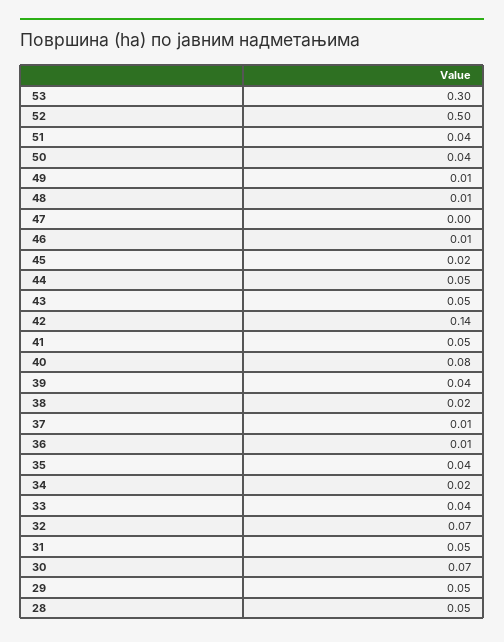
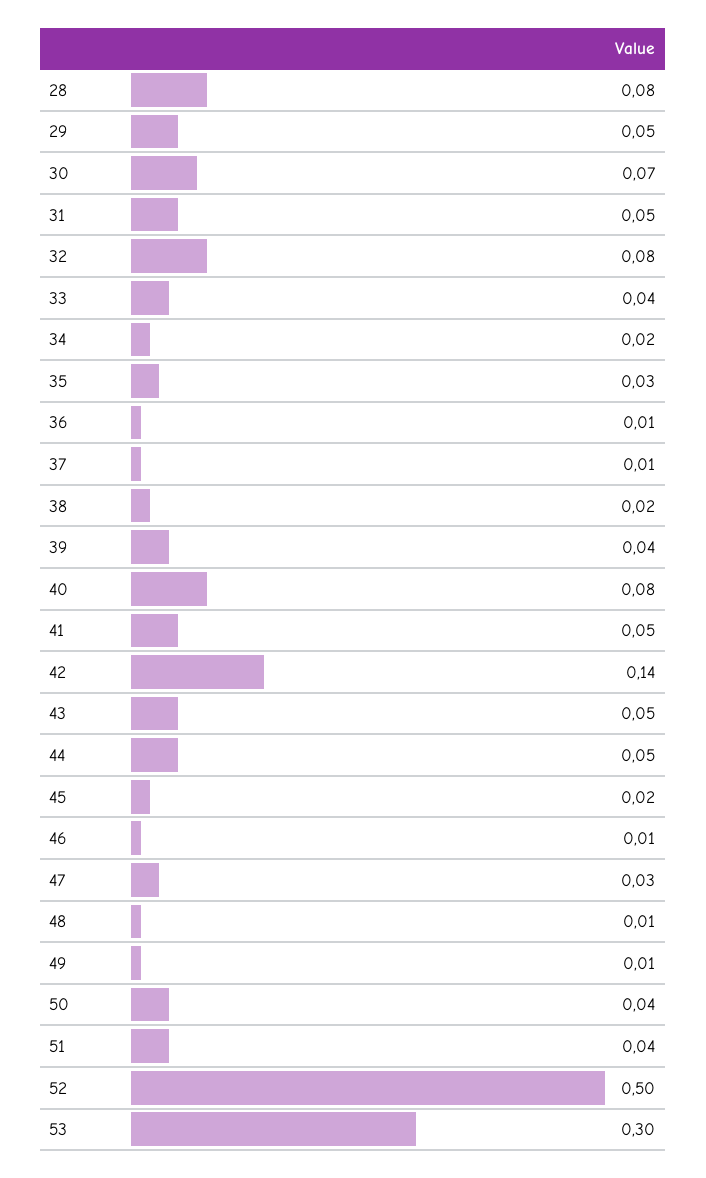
47: 0 -> 0.03
35: 0.04 -> 0.03
32: 0.07 -> 0.08
28: 0.05 -> 0.08

